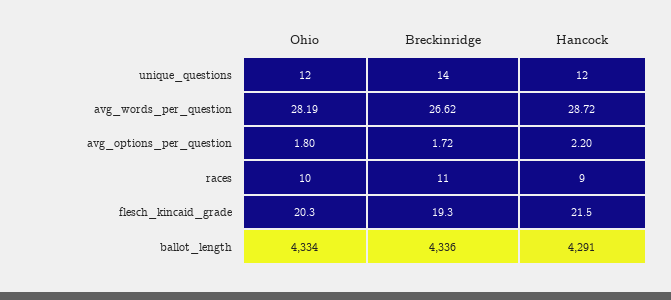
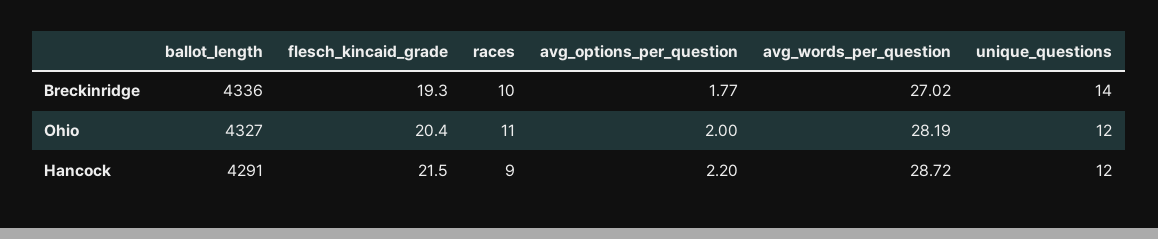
Breckinridge, avg_words_per_question: 26.62 -> 27.02
Ohio, avg_options_per_question: 1.8 -> 2
Breckinridge, avg_options_per_question: 1.72 -> 1.77
Ohio, races: 10 -> 11
Breckinridge, races: 11 -> 10
Ohio, flesch_kincaid_grade: 20.3 -> 20.4
Ohio, ballot_length: 4334 -> 4327

